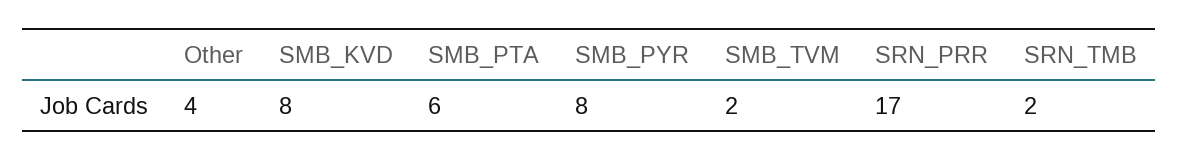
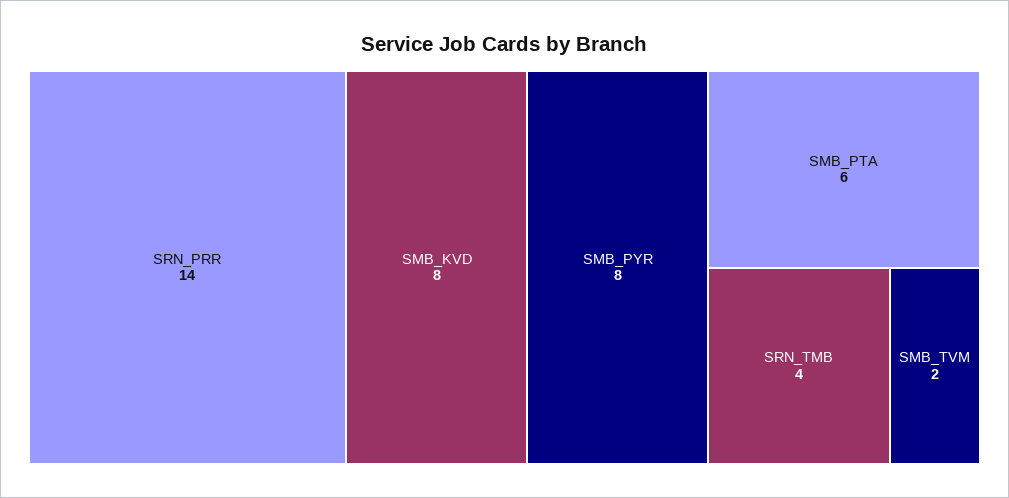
Other: 4 -> none
SRN_PRR: 17 -> 14
SRN_TMB: 2 -> 4

